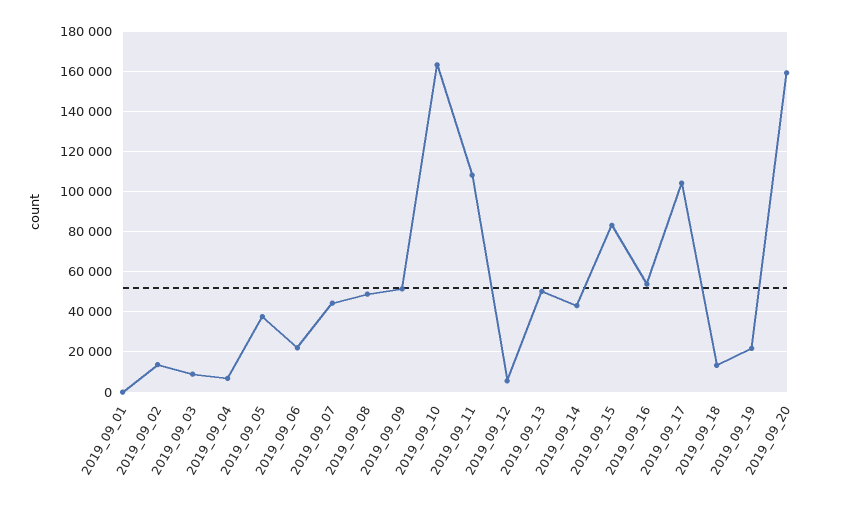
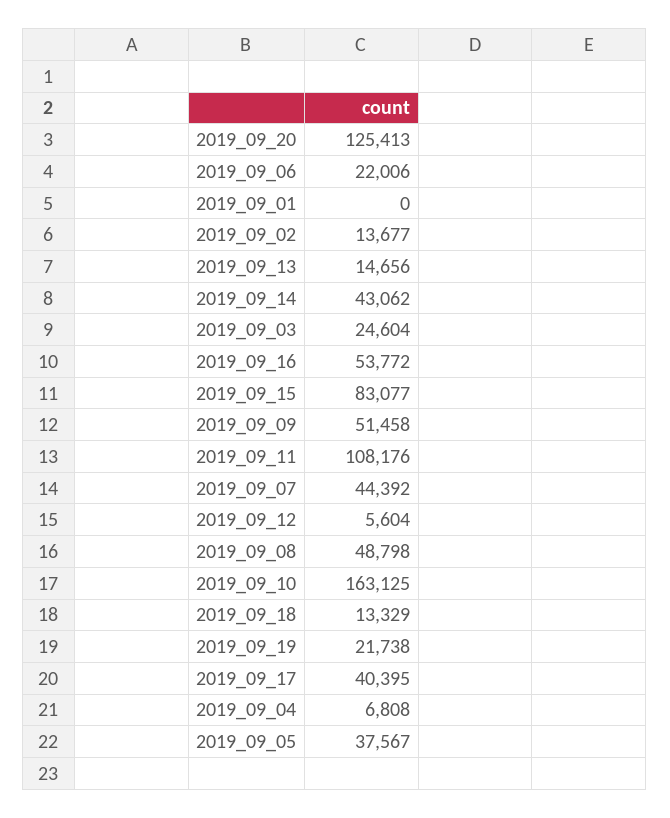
2019_09_03: 10000 -> 24604
2019_09_13: 50000 -> 14656
2019_09_17: 105000 -> 40395
2019_09_20: 160000 -> 125413

